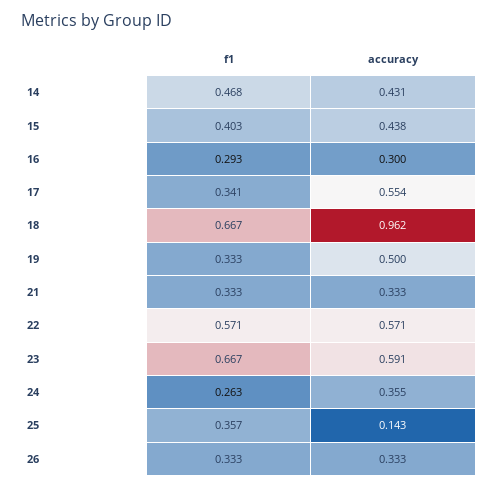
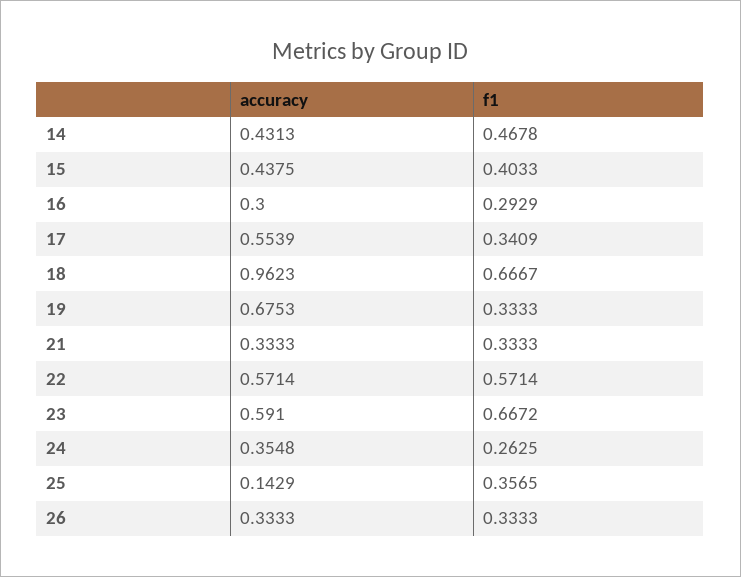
accuracy, 19: 0.5 -> 0.6753

